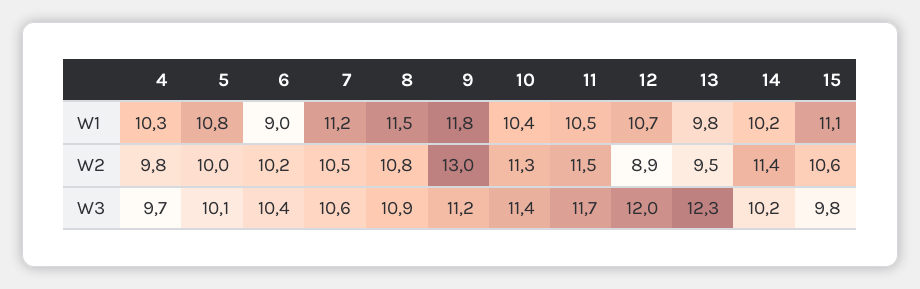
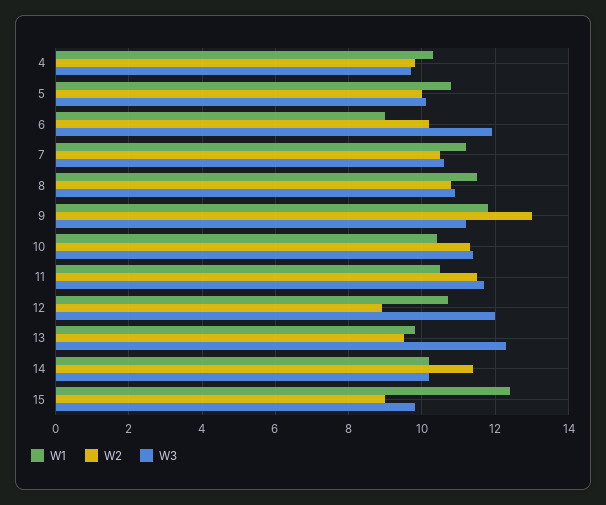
W1, 15: 11.1 -> 12.5
W2, 15: 10.6 -> 9
W3, 6: 10.4 -> 12

